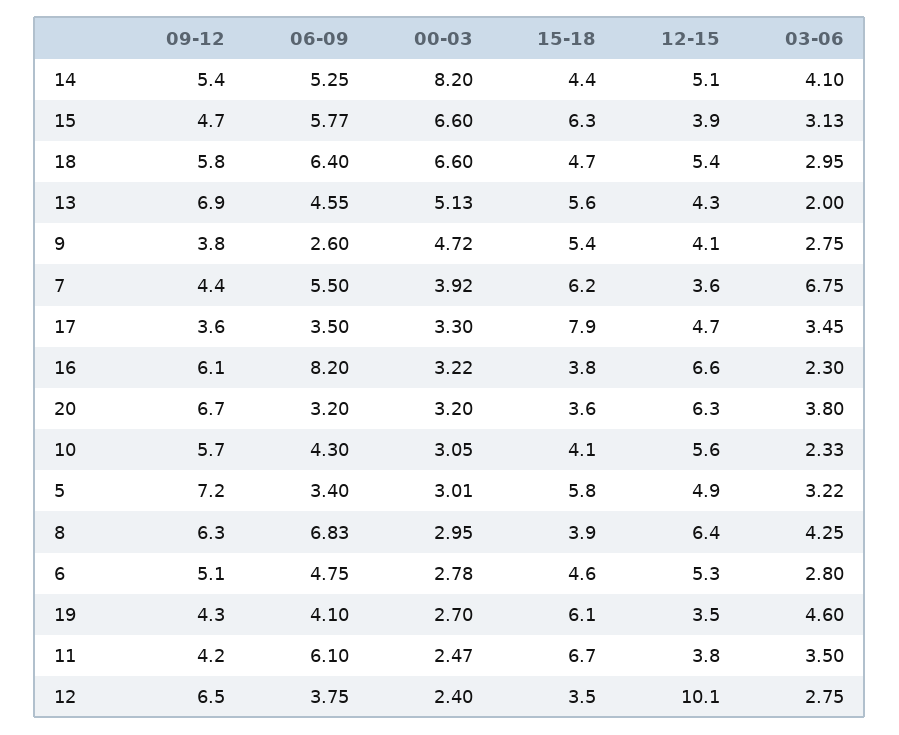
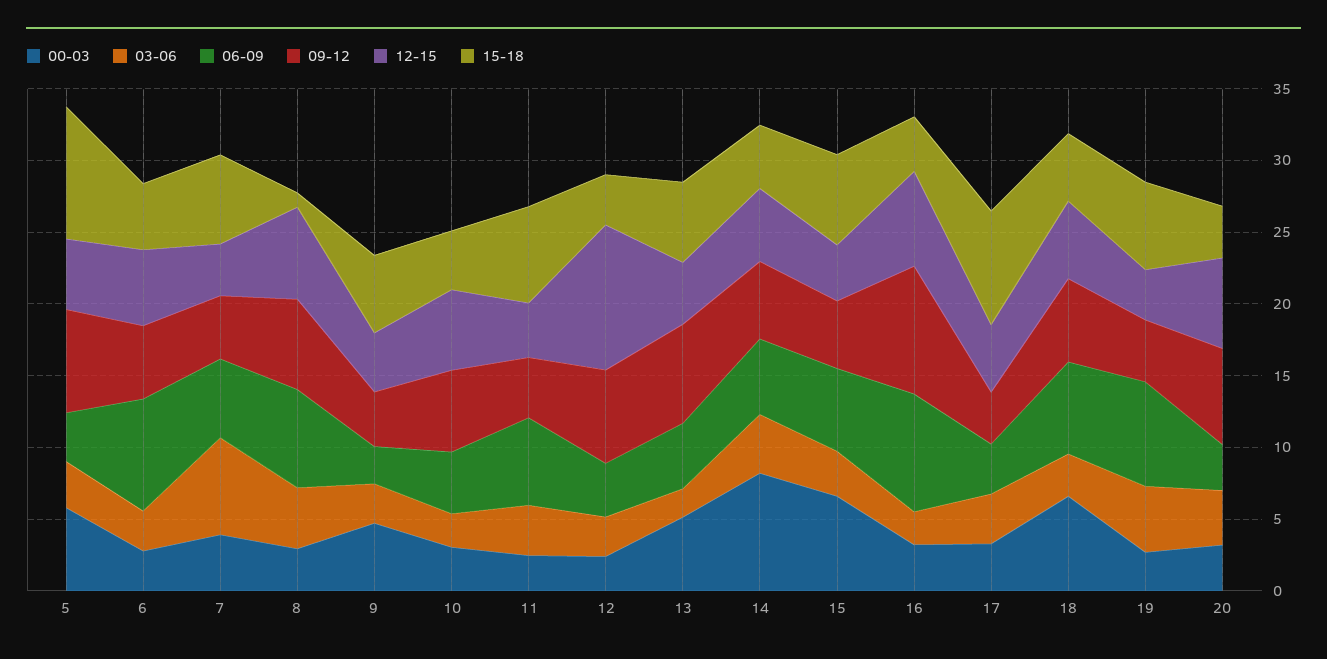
09-12, 16: 6.1 -> 9
00-03, 5: 3.01 -> 6
15-18, 5: 5.8 -> 9
15-18, 8: 3.9 -> 1
06-09, 6: 4.75 -> 8
06-09, 19: 4.1 -> 7

